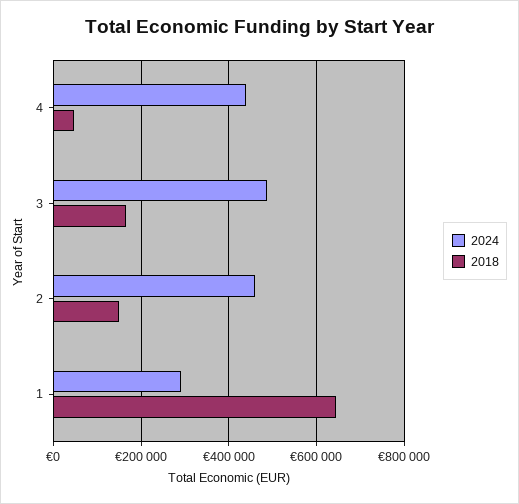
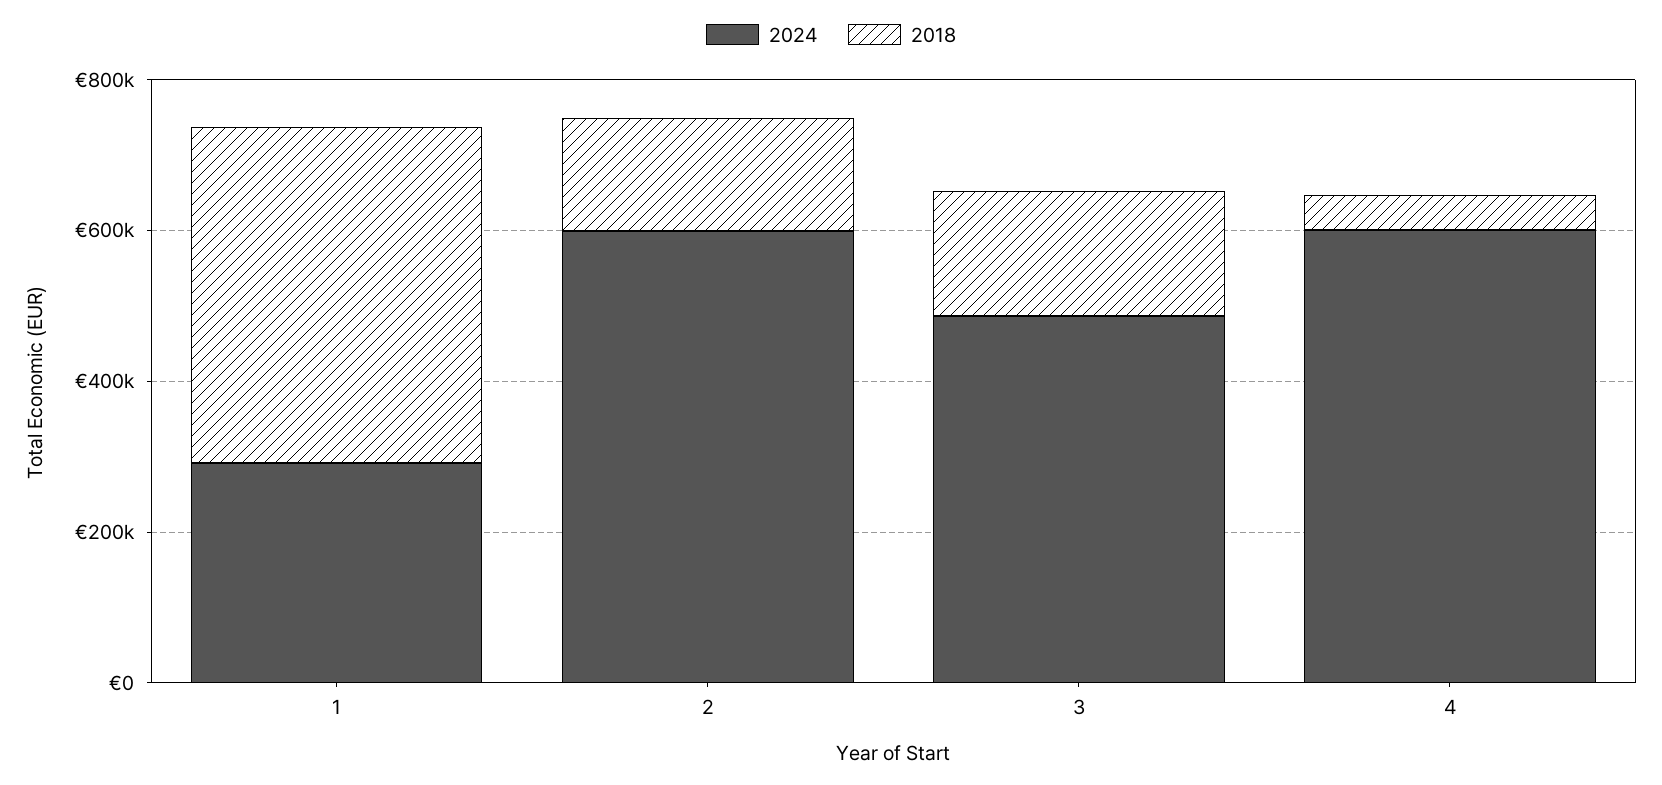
2024, 4: 440000 -> 600000
2024, 2: 460000 -> 600000
2018, 1: 640000 -> 450000

